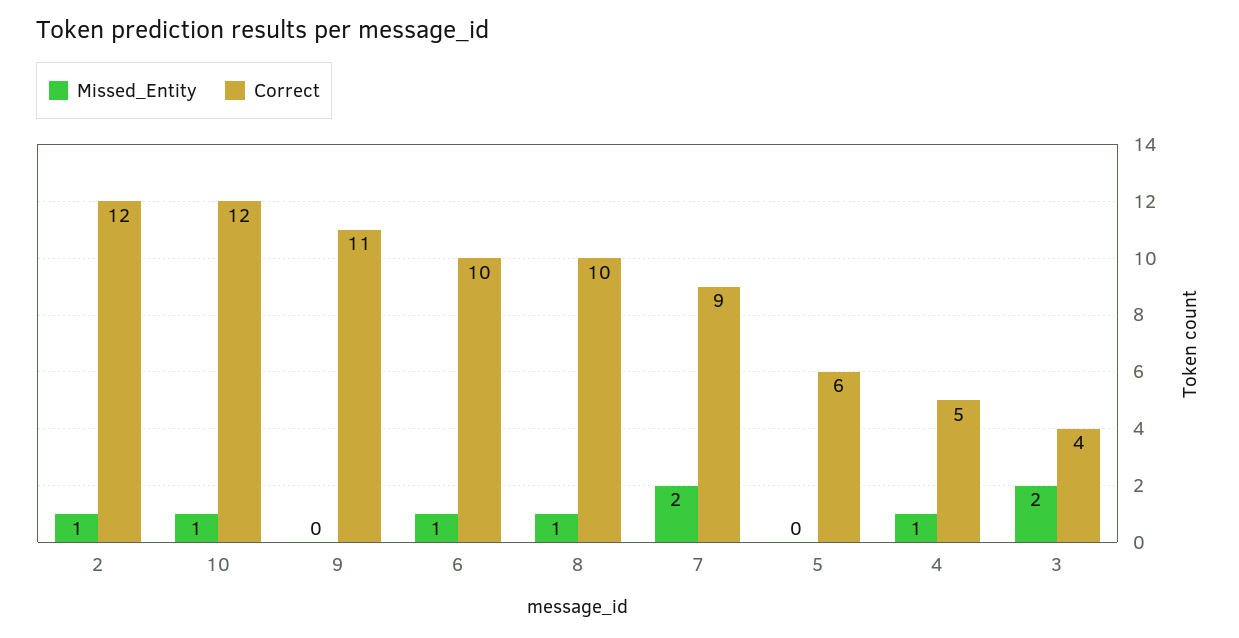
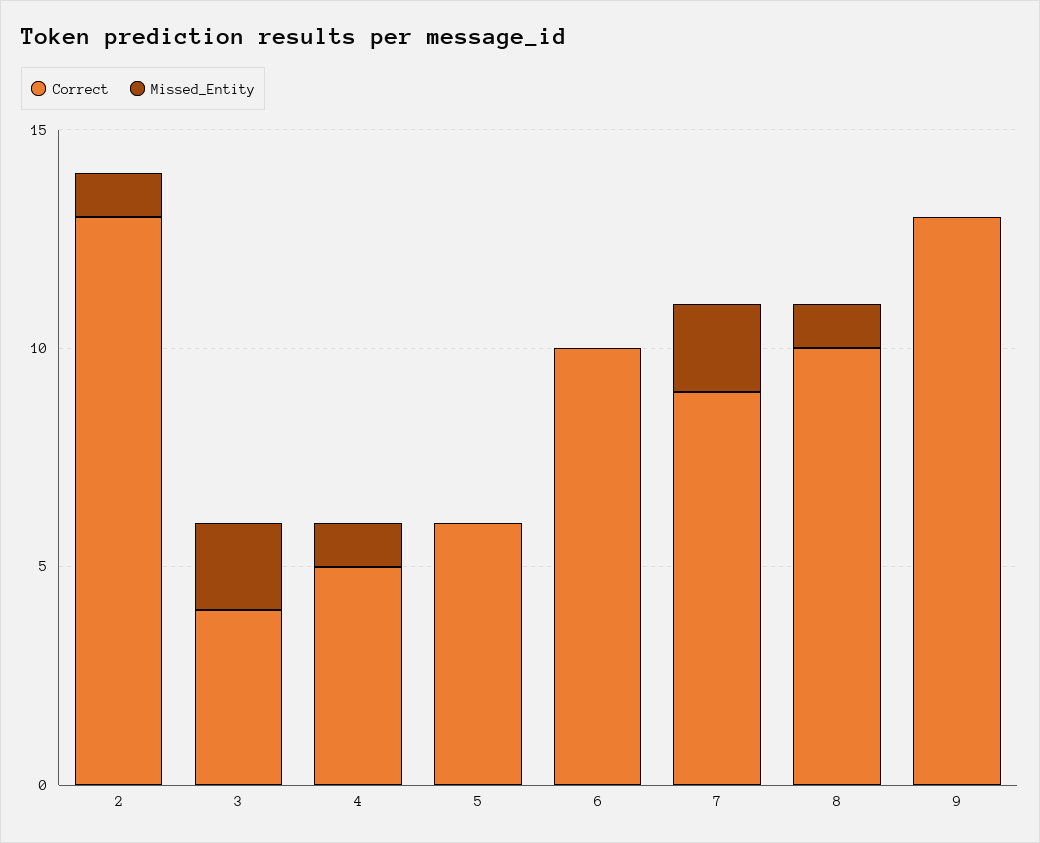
Correct, 2: 12 -> 13
Missed_Entity, 10: 1 -> none
Correct, 10: 12 -> none
Correct, 9: 11 -> 13
Missed_Entity, 6: 1 -> 0

